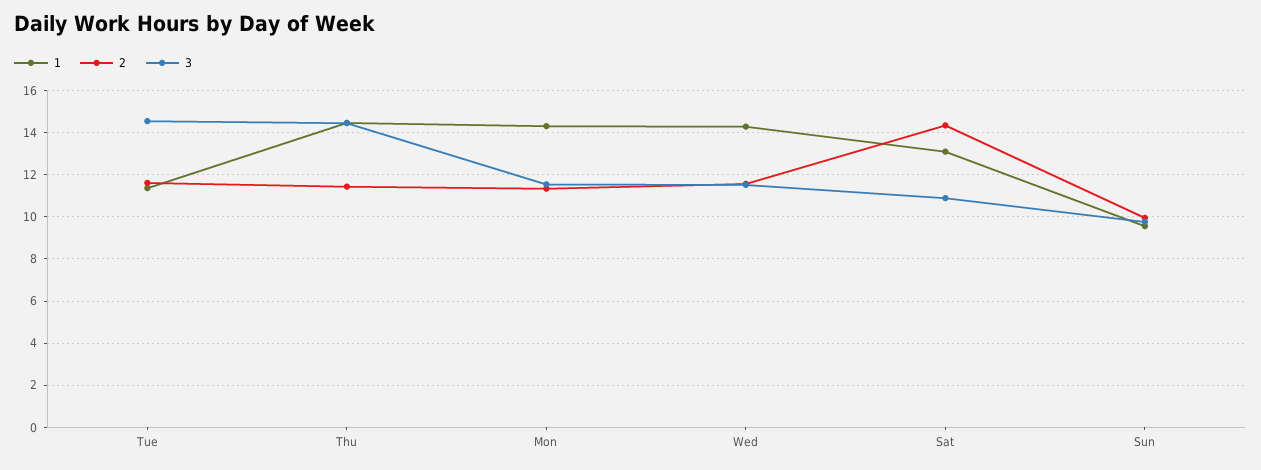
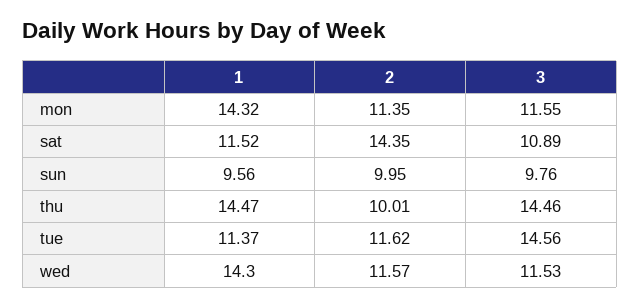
2, Thu: 11.5 -> 10.01
1, Sat: 13 -> 11.52

